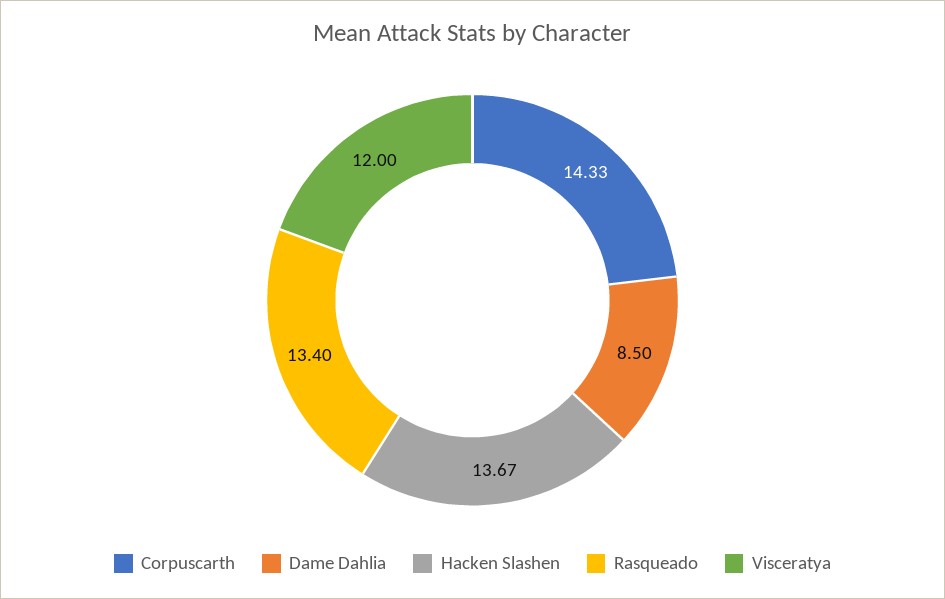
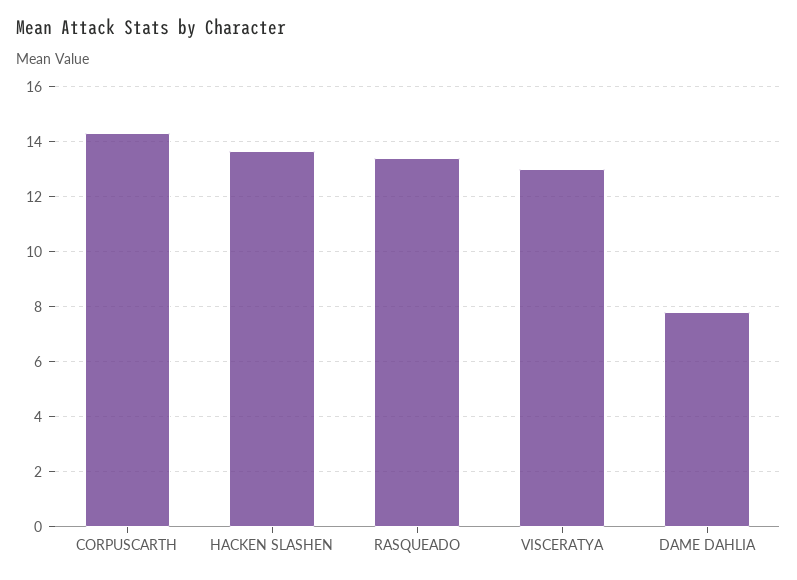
Dame Dahlia: 8.5 -> 7.75
Visceratya: 12 -> 13

